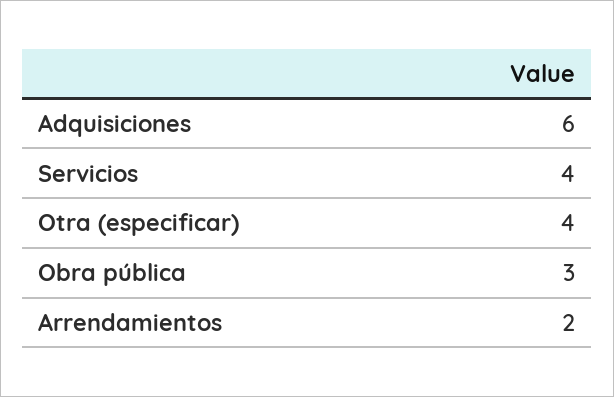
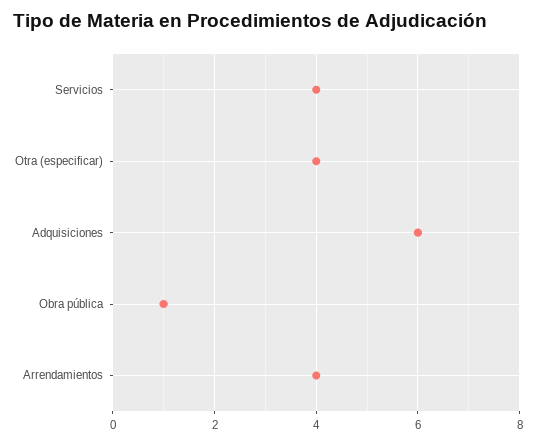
Obra pública: 3 -> 1
Arrendamientos: 2 -> 4

